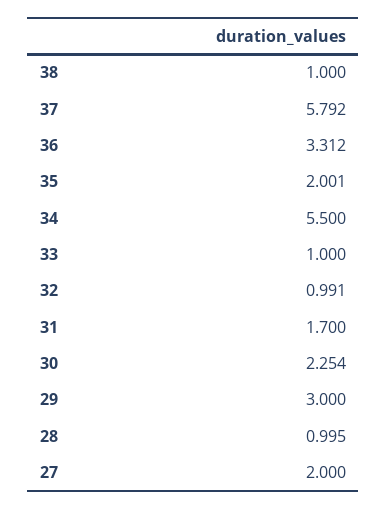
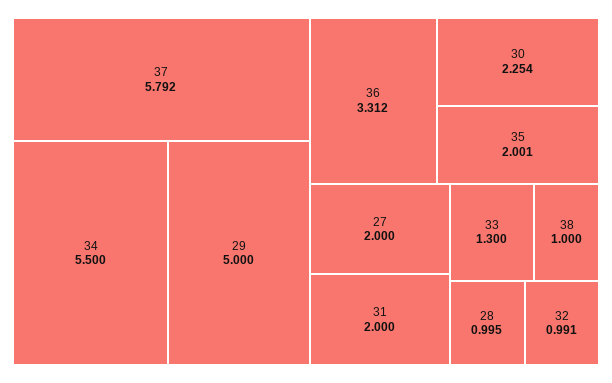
33: 1 -> 1.3
31: 1.7 -> 2
29: 3 -> 5

